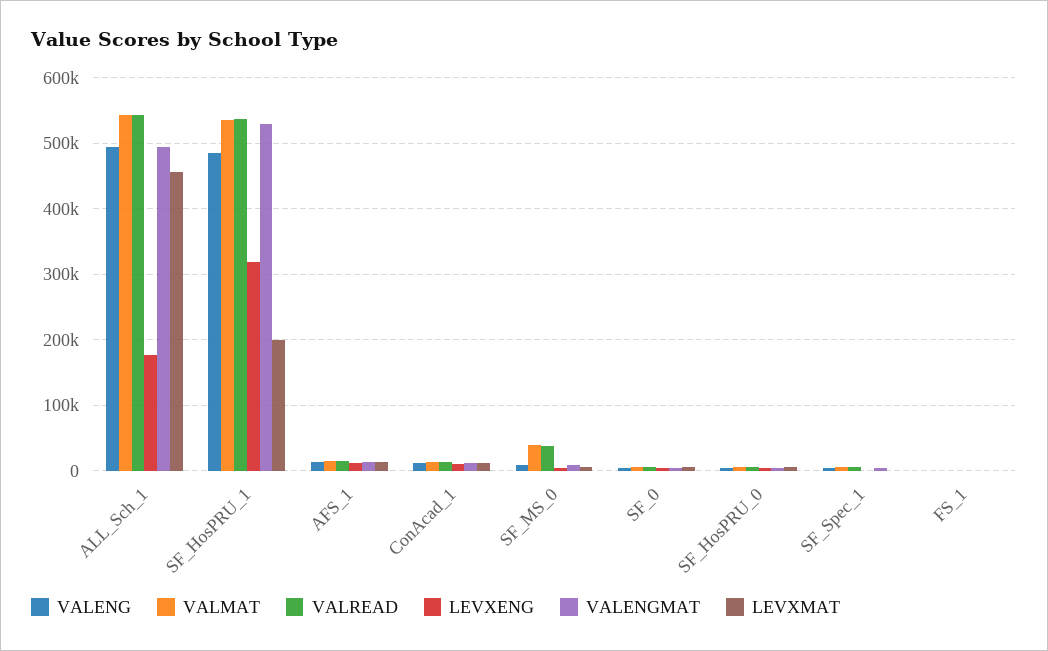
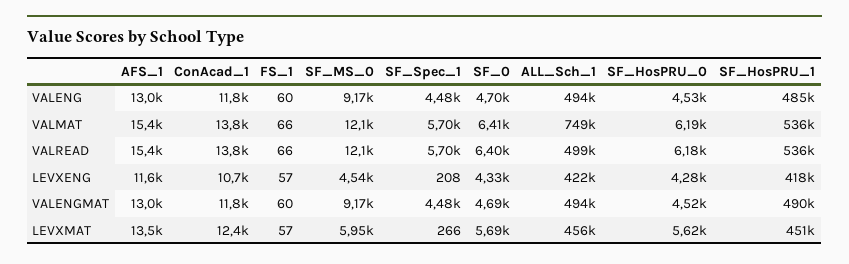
VALMAT, ALL_Sch_1: 540000 -> 749000
VALREAD, ALL_Sch_1: 540000 -> 499000
LEVXENG, ALL_Sch_1: 180000 -> 422000
LEVXENG, SF_HosPRU_1: 320000 -> 418000
VALENGMAT, SF_HosPRU_1: 530000 -> 490000
LEVXMAT, SF_HosPRU_1: 200000 -> 451000
VALMAT, SF_MS_0: 40000 -> 12100
VALREAD, SF_MS_0: 40000 -> 12100

